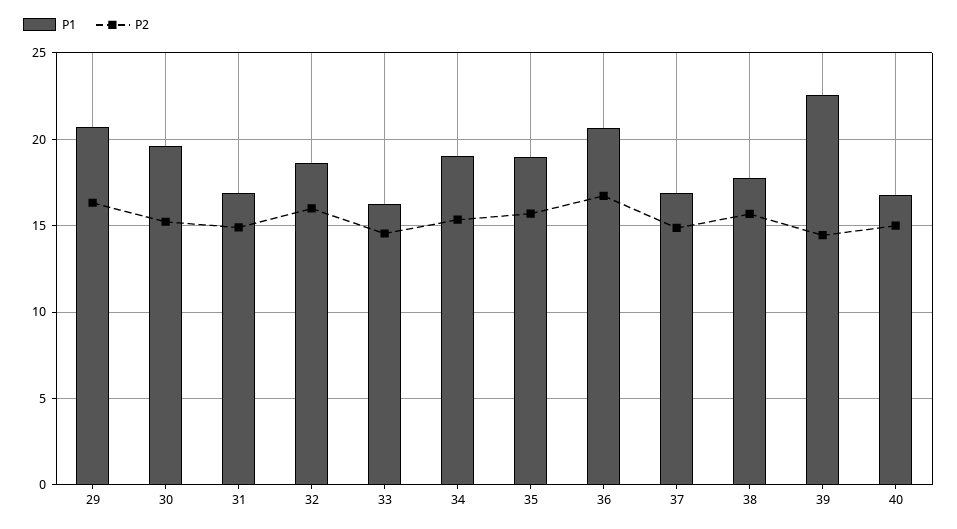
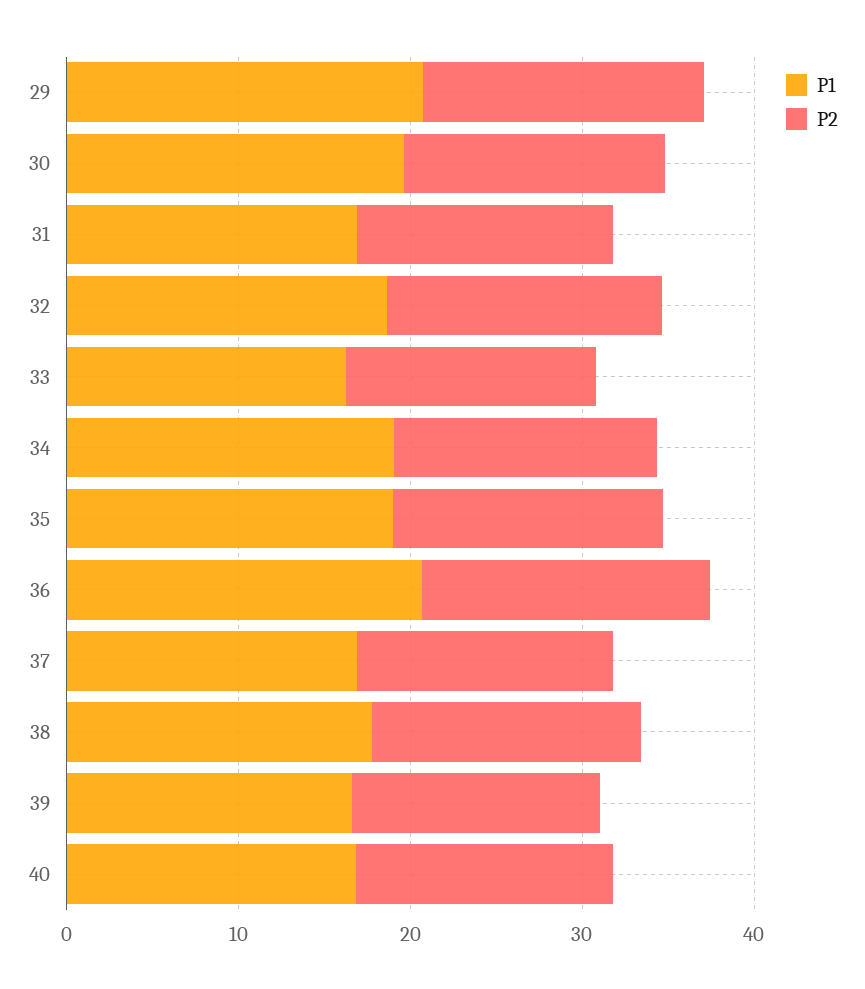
P1, 39: 22.5 -> 16

